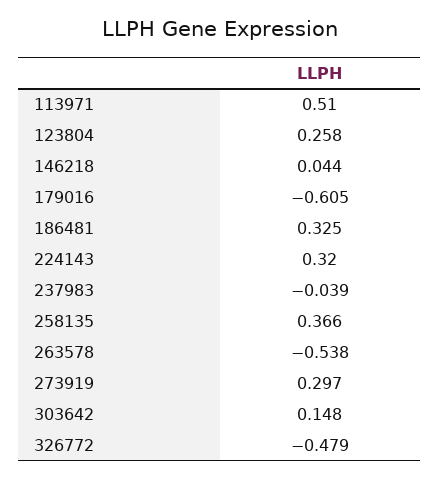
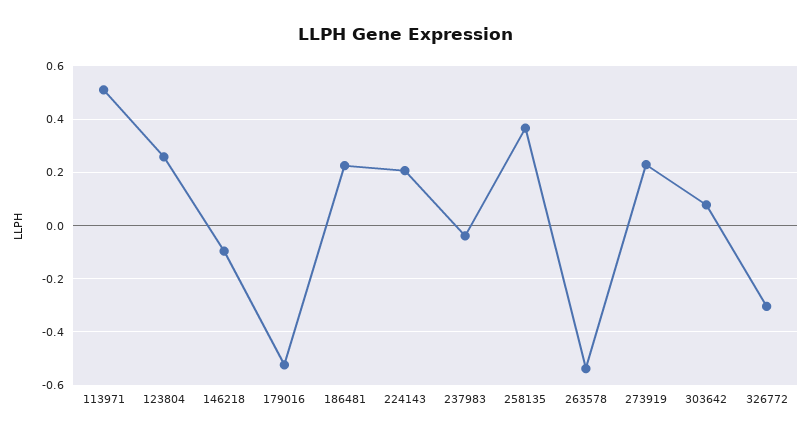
146218: 0.044 -> -0.1
179016: -0.605 -> -0.525
186481: 0.325 -> 0.225
224143: 0.32 -> 0.2
273919: 0.297 -> 0.225
303642: 0.148 -> 0.075
326772: -0.479 -> -0.3

